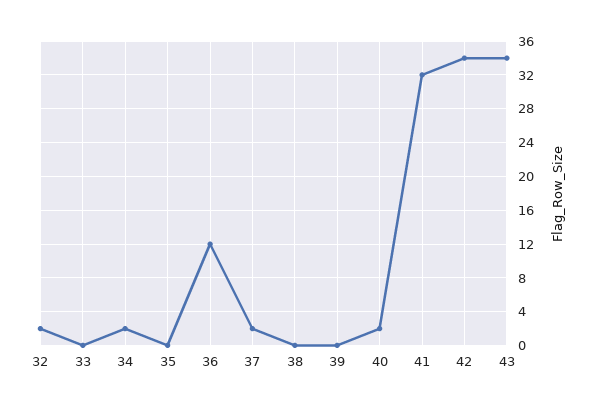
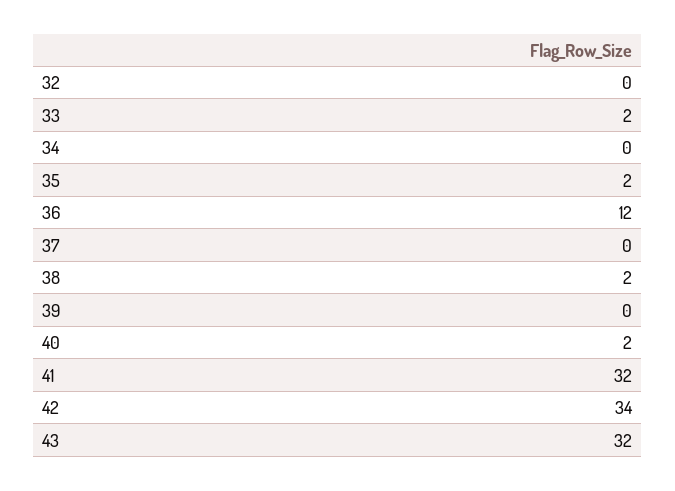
32: 2 -> 0
33: 0 -> 2
34: 2 -> 0
35: 0 -> 2
37: 2 -> 0
38: 0 -> 2
43: 34 -> 32

